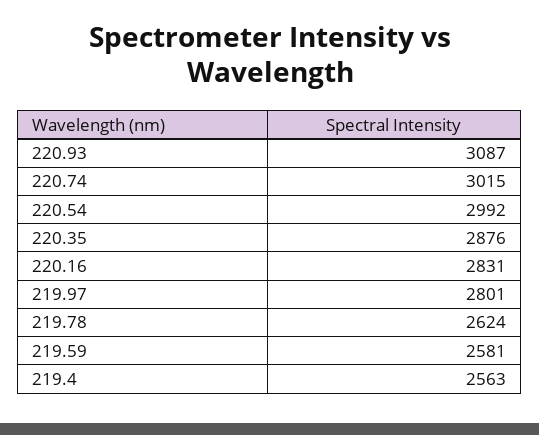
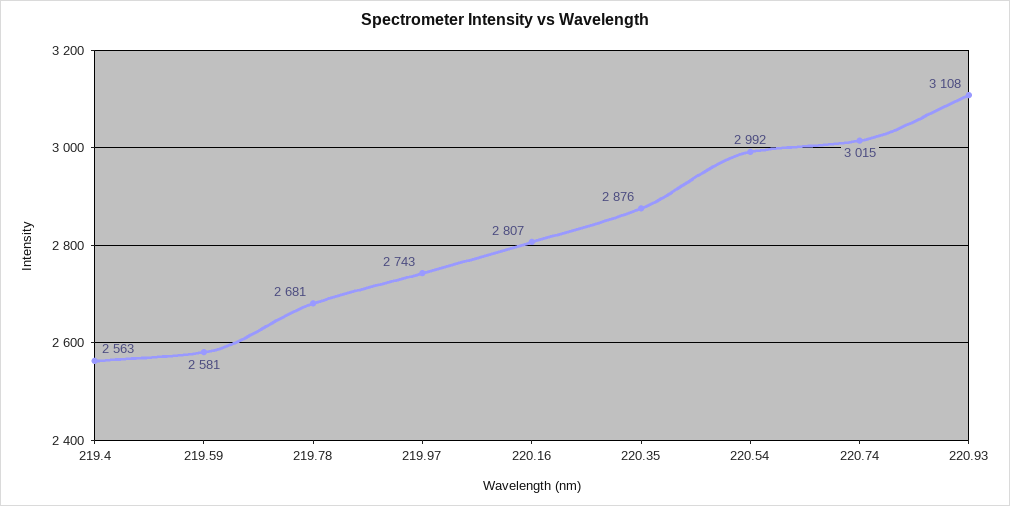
220.93: 3087 -> 3108
220.16: 2831 -> 2807
219.97: 2801 -> 2743
219.78: 2624 -> 2681

